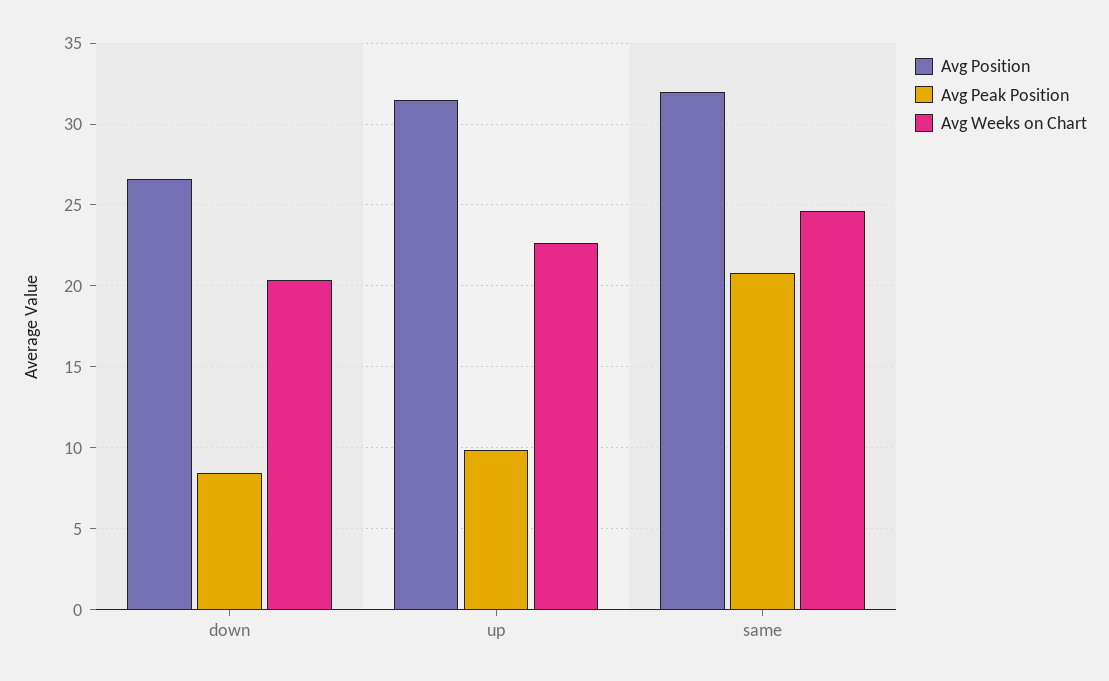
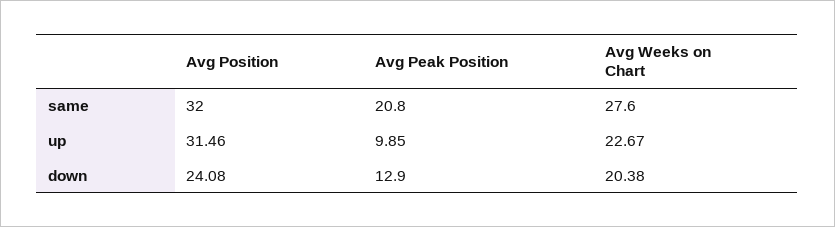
Avg Position, down: 26.5 -> 24.08
Avg Peak Position, down: 8.5 -> 12.9
Avg Weeks on Chart, same: 24.5 -> 27.6

